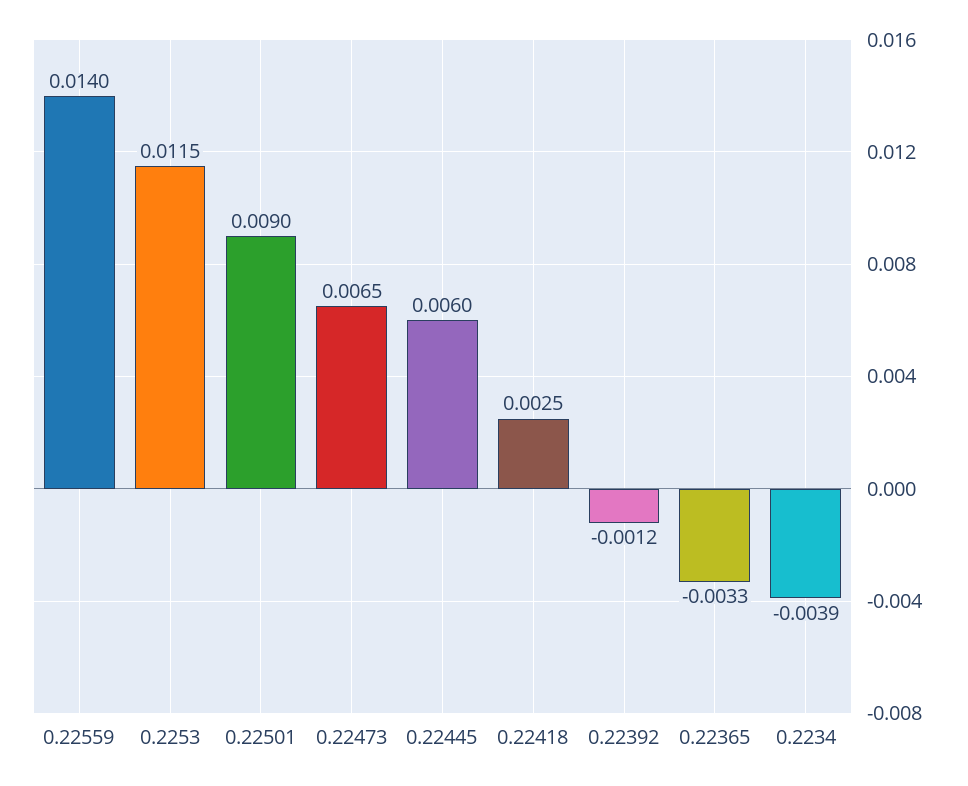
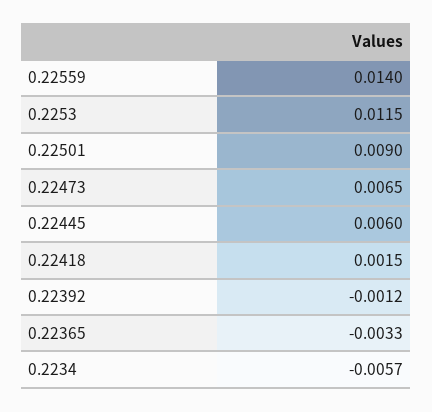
0.22418: 0.0025 -> 0.0015
0.2234: -0.0039 -> -0.0057

